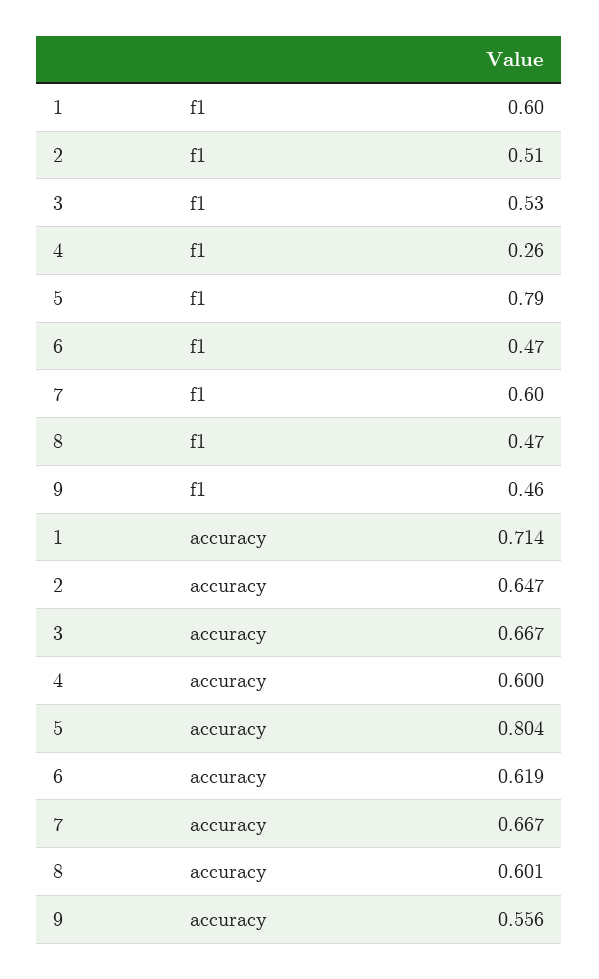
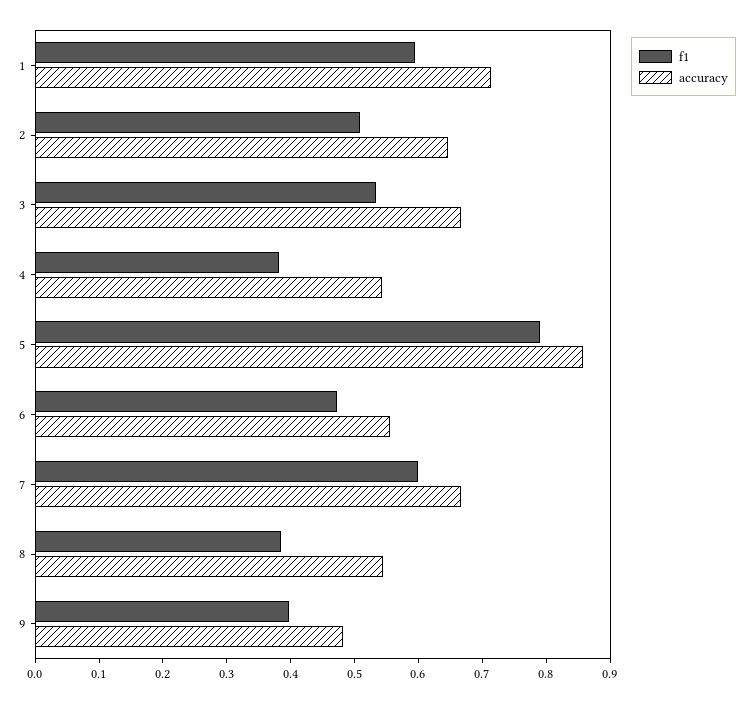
f1, 4: 0.26 -> 0.38
f1, 8: 0.47 -> 0.38
f1, 9: 0.46 -> 0.4
accuracy, 4: 0.6 -> 0.54
accuracy, 5: 0.804 -> 0.86
accuracy, 6: 0.619 -> 0.56
accuracy, 8: 0.601 -> 0.54
accuracy, 9: 0.556 -> 0.48

